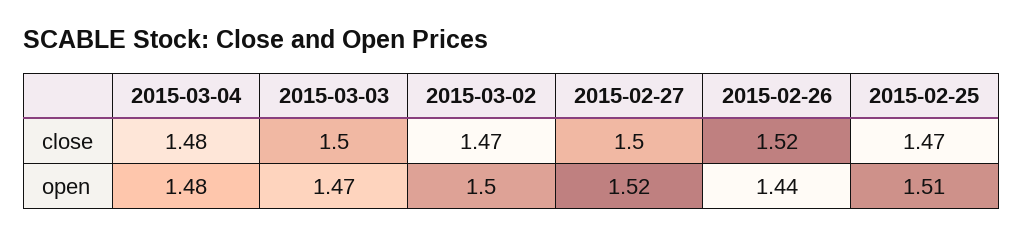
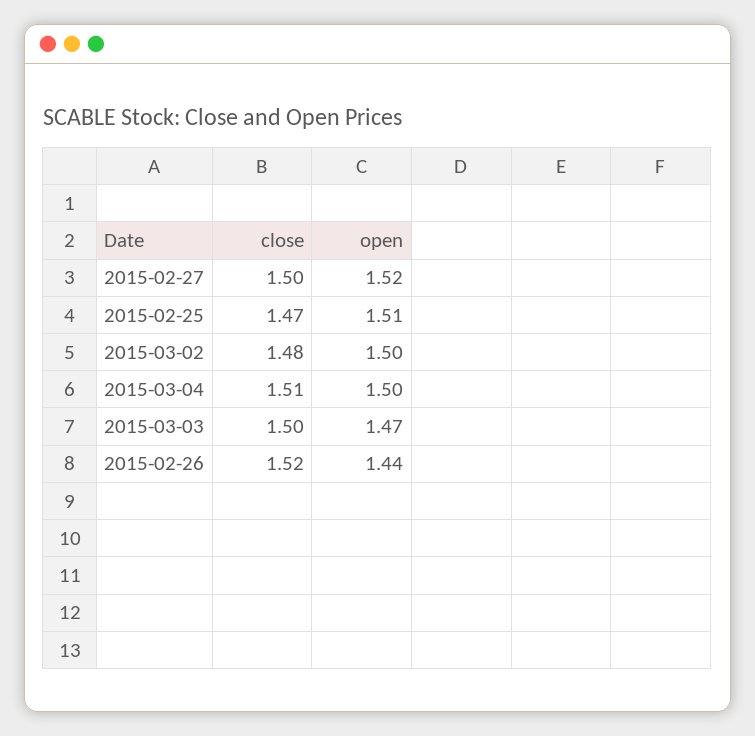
2015-03-04, close: 1.48 -> 1.51
2015-03-02, close: 1.47 -> 1.48
2015-03-04, open: 1.48 -> 1.5

